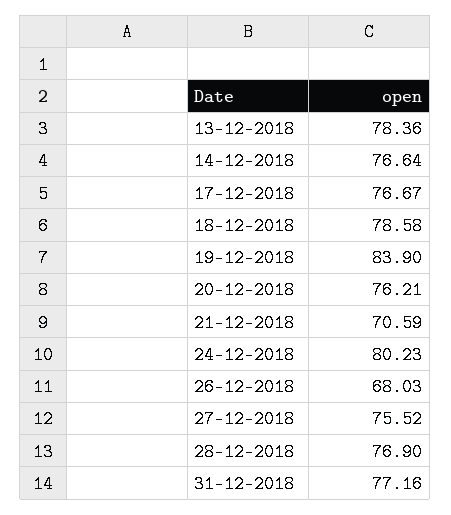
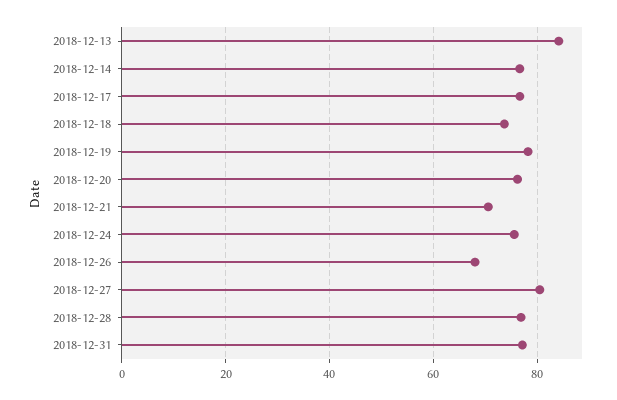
13-12-2018: 78.36 -> 84
18-12-2018: 78.58 -> 74
19-12-2018: 83.9 -> 78
24-12-2018: 80.23 -> 76
27-12-2018: 75.52 -> 80

